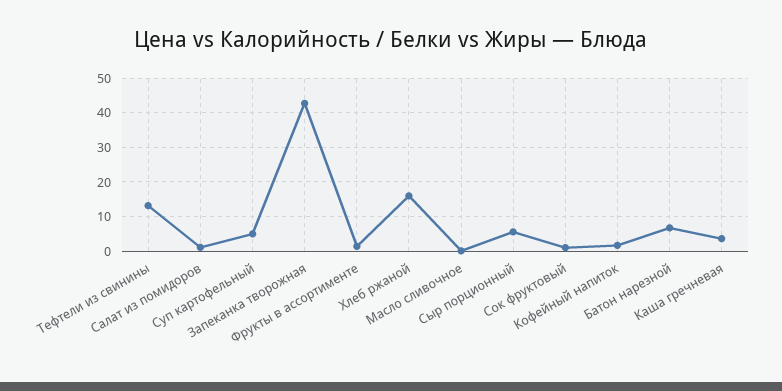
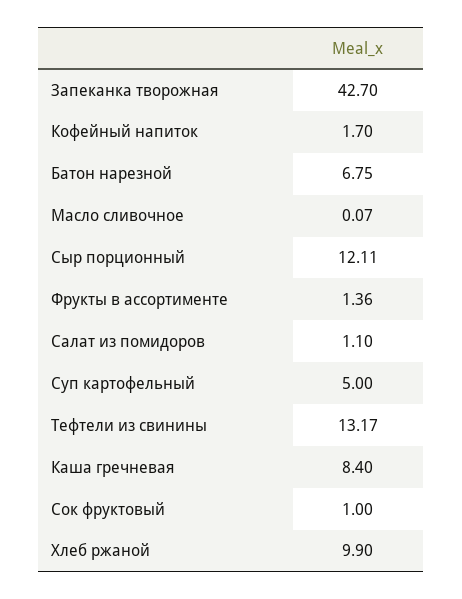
Хлеб ржаной: 16 -> 9.9
Сыр порционный: 6 -> 12.11
Каша гречневая: 4 -> 8.4

